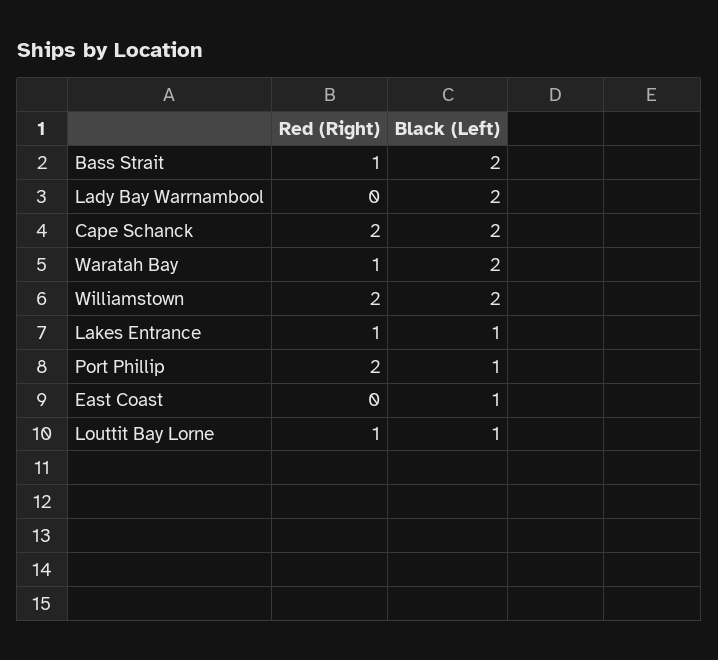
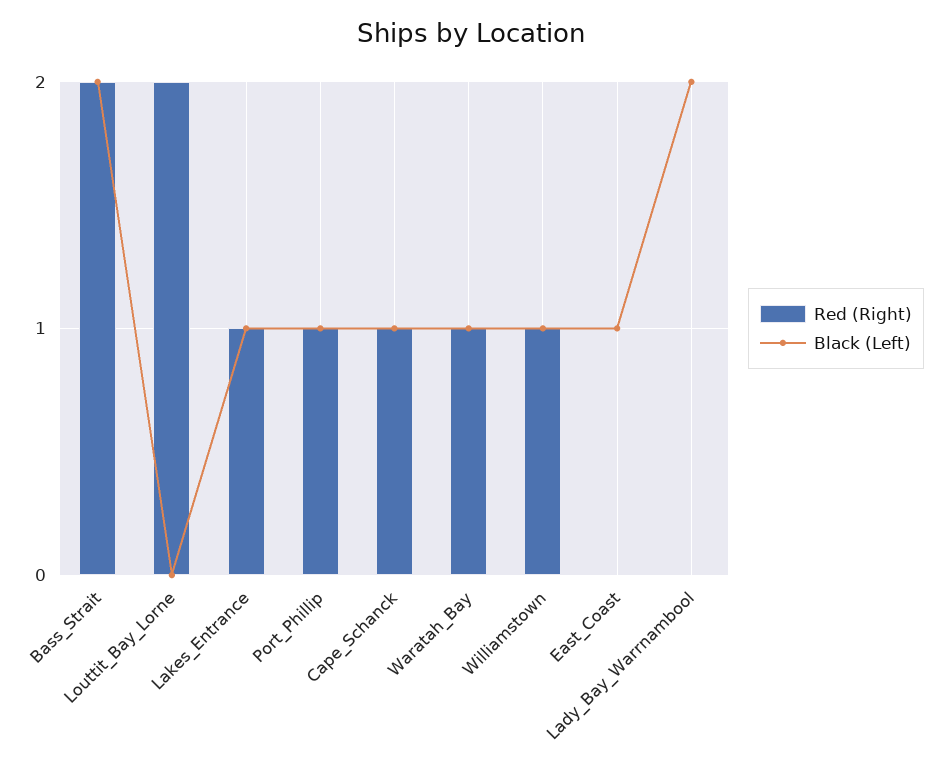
Red (Right), Bass Strait: 1 -> 2
Red (Right), Cape Schanck: 2 -> 1
Black (Left), Cape Schanck: 2 -> 1
Black (Left), Waratah Bay: 2 -> 1
Red (Right), Williamstown: 2 -> 1
Black (Left), Williamstown: 2 -> 1
Red (Right), Port Phillip: 2 -> 1
Red (Right), Louttit Bay Lorne: 1 -> 2
Black (Left), Louttit Bay Lorne: 1 -> 0

